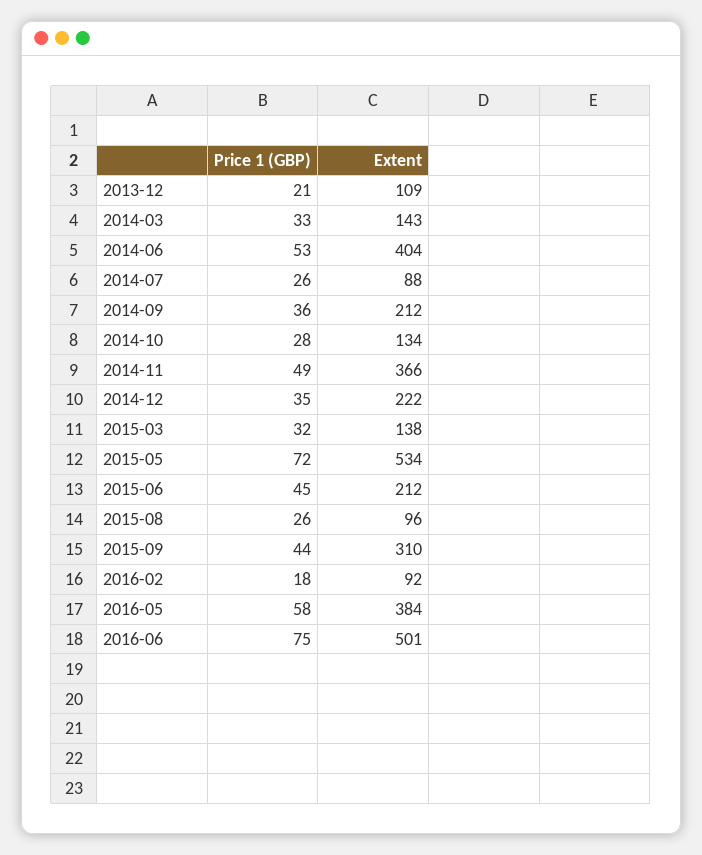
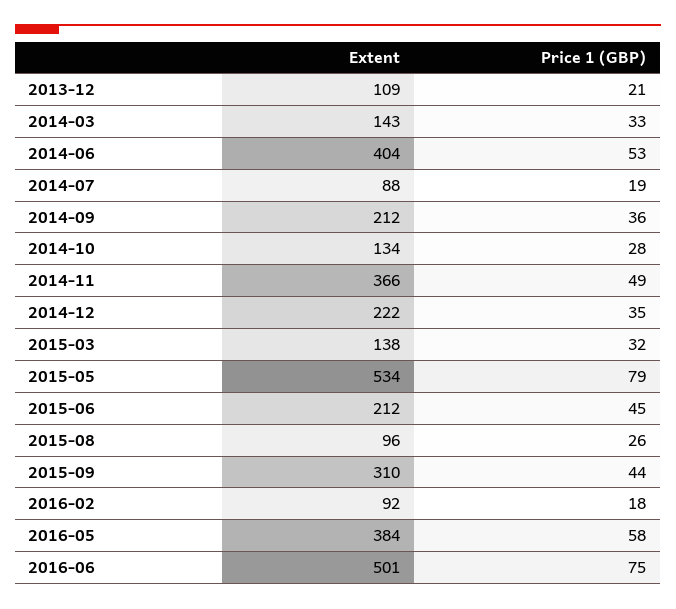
Price 1 (GBP), 2014-07: 26 -> 19
Price 1 (GBP), 2015-05: 72 -> 79

